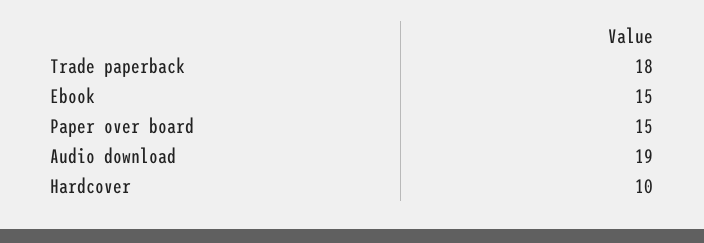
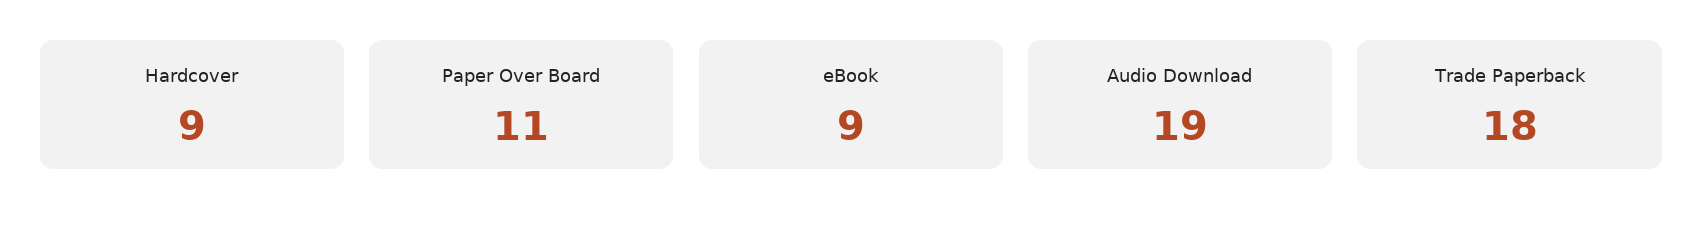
Ebook: 15 -> 9
Paper over board: 15 -> 11
Hardcover: 10 -> 9

